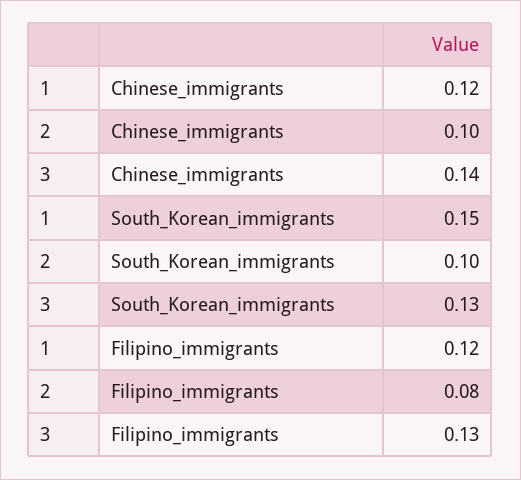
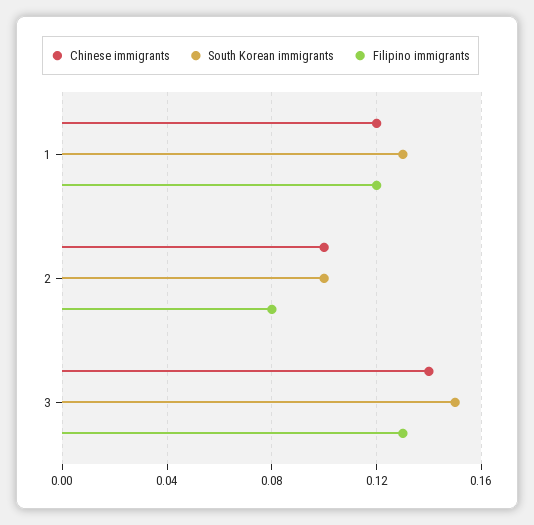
South_Korean_immigrants, 1: 0.15 -> 0.13
South_Korean_immigrants, 3: 0.13 -> 0.15

